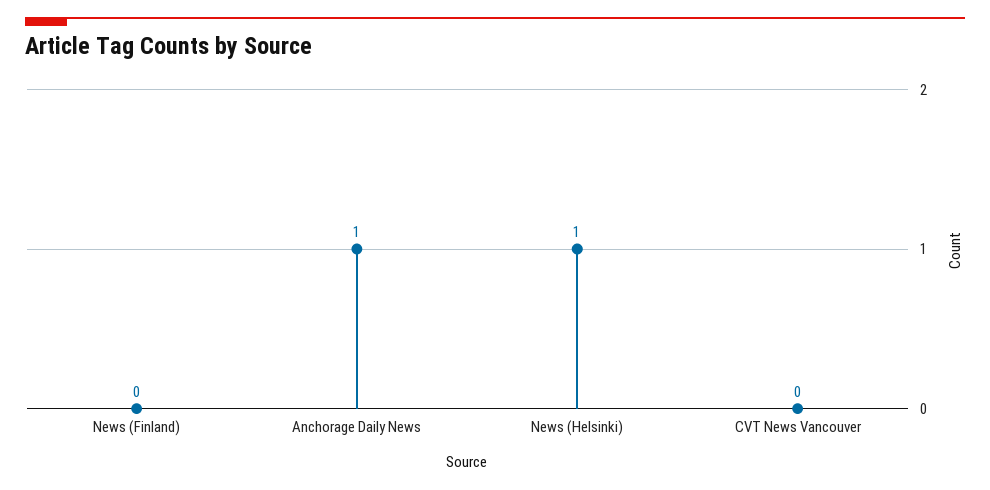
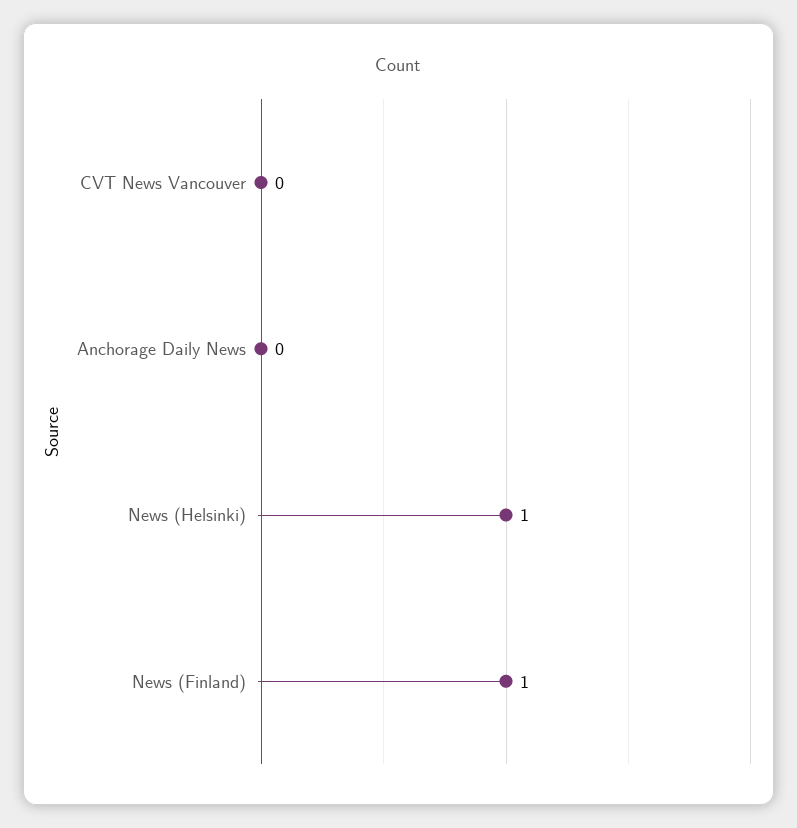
News (Finland): 0 -> 1
Anchorage Daily News: 1 -> 0

